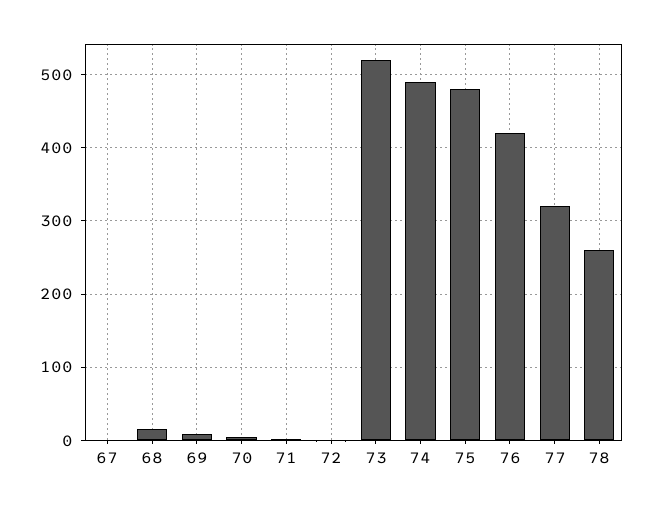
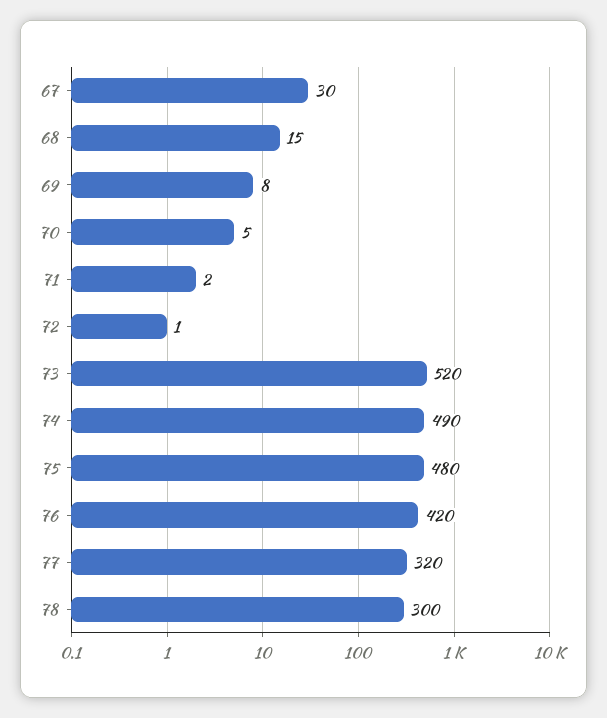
67: 0 -> 30
78: 260 -> 300

